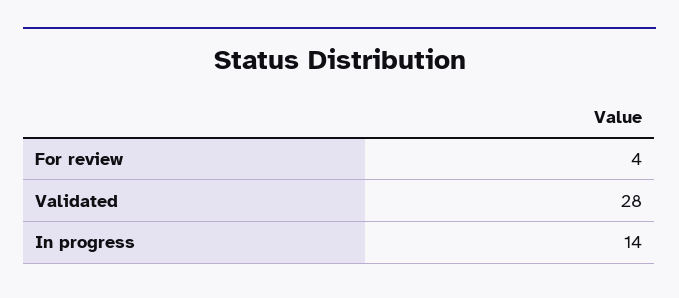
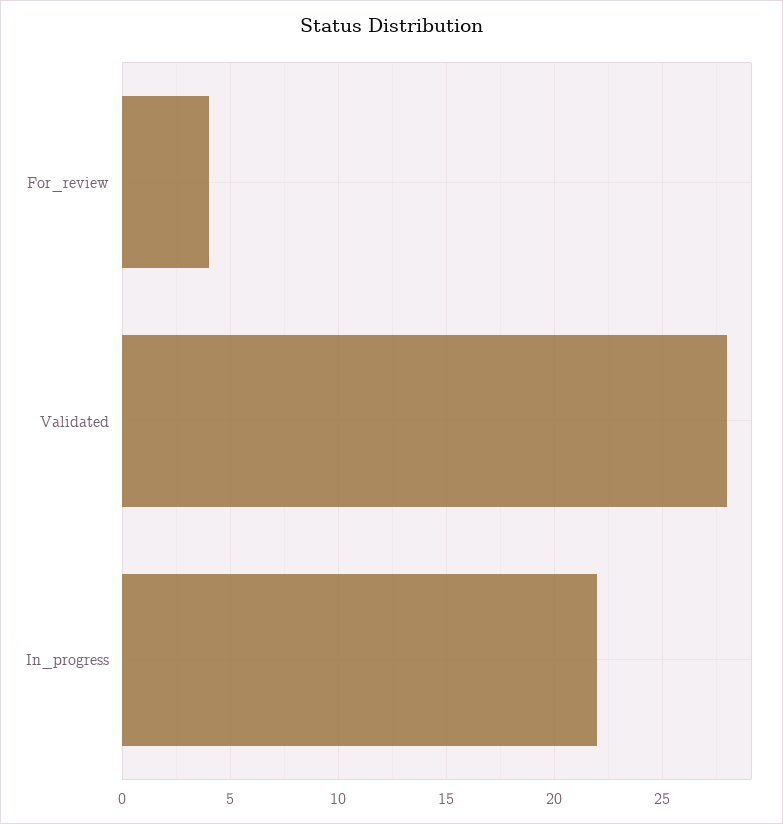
In progress: 14 -> 22

